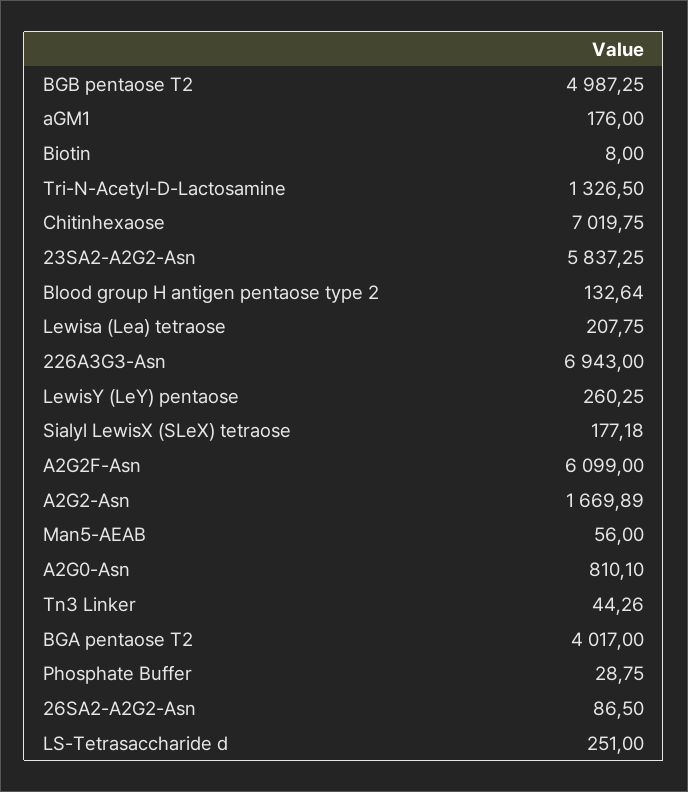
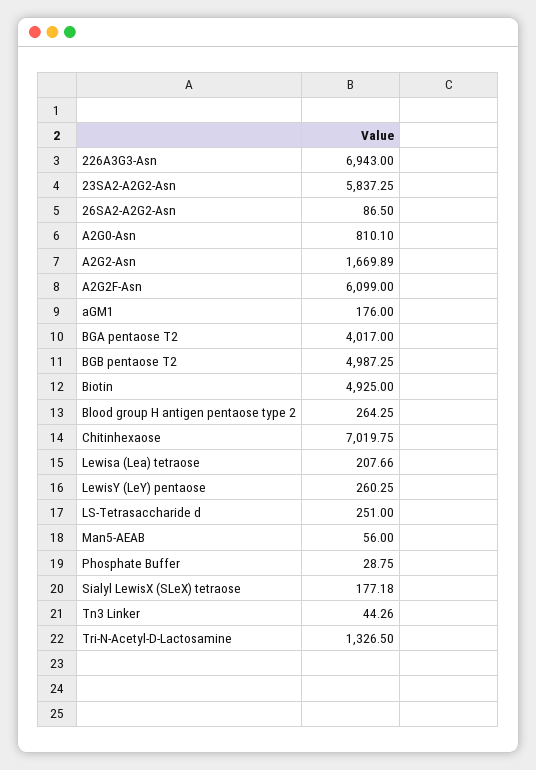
Biotin: 8 -> 4925
Blood group H antigen pentaose type 2: 132.64 -> 264.25
Lewisa (Lea) tetraose: 207.75 -> 207.66

